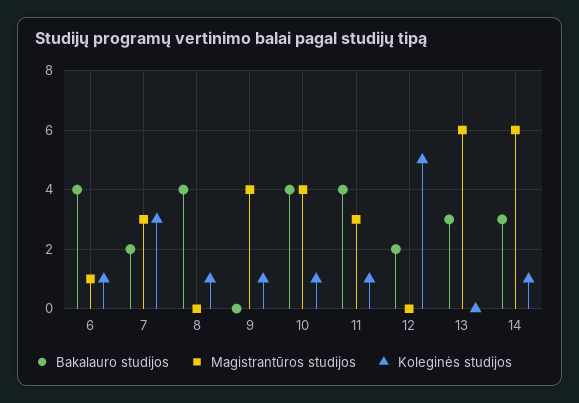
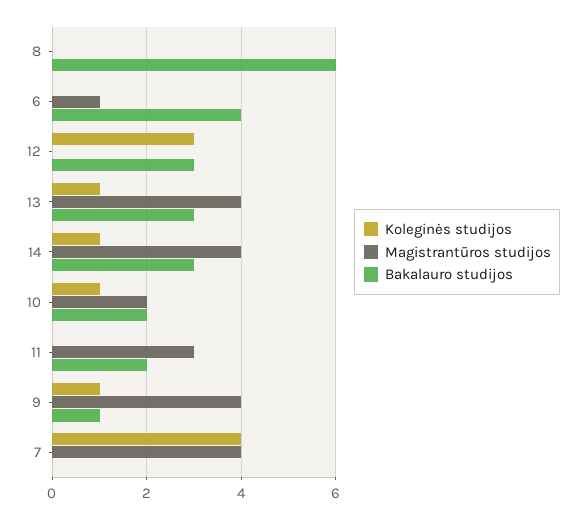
Koleginės studijos, 6: 1 -> 0
Bakalauro studijos, 7: 2 -> 0
Magistrantūros studijos, 7: 3 -> 4
Koleginės studijos, 7: 3 -> 4
Bakalauro studijos, 8: 4 -> 6
Koleginės studijos, 8: 1 -> 0
Bakalauro studijos, 9: 0 -> 1
Bakalauro studijos, 10: 4 -> 2
Magistrantūros studijos, 10: 4 -> 2
Bakalauro studijos, 11: 4 -> 2
Koleginės studijos, 11: 1 -> 0
Bakalauro studijos, 12: 2 -> 3
Koleginės studijos, 12: 5 -> 3
Magistrantūros studijos, 13: 6 -> 4
Koleginės studijos, 13: 0 -> 1
Magistrantūros studijos, 14: 6 -> 4

